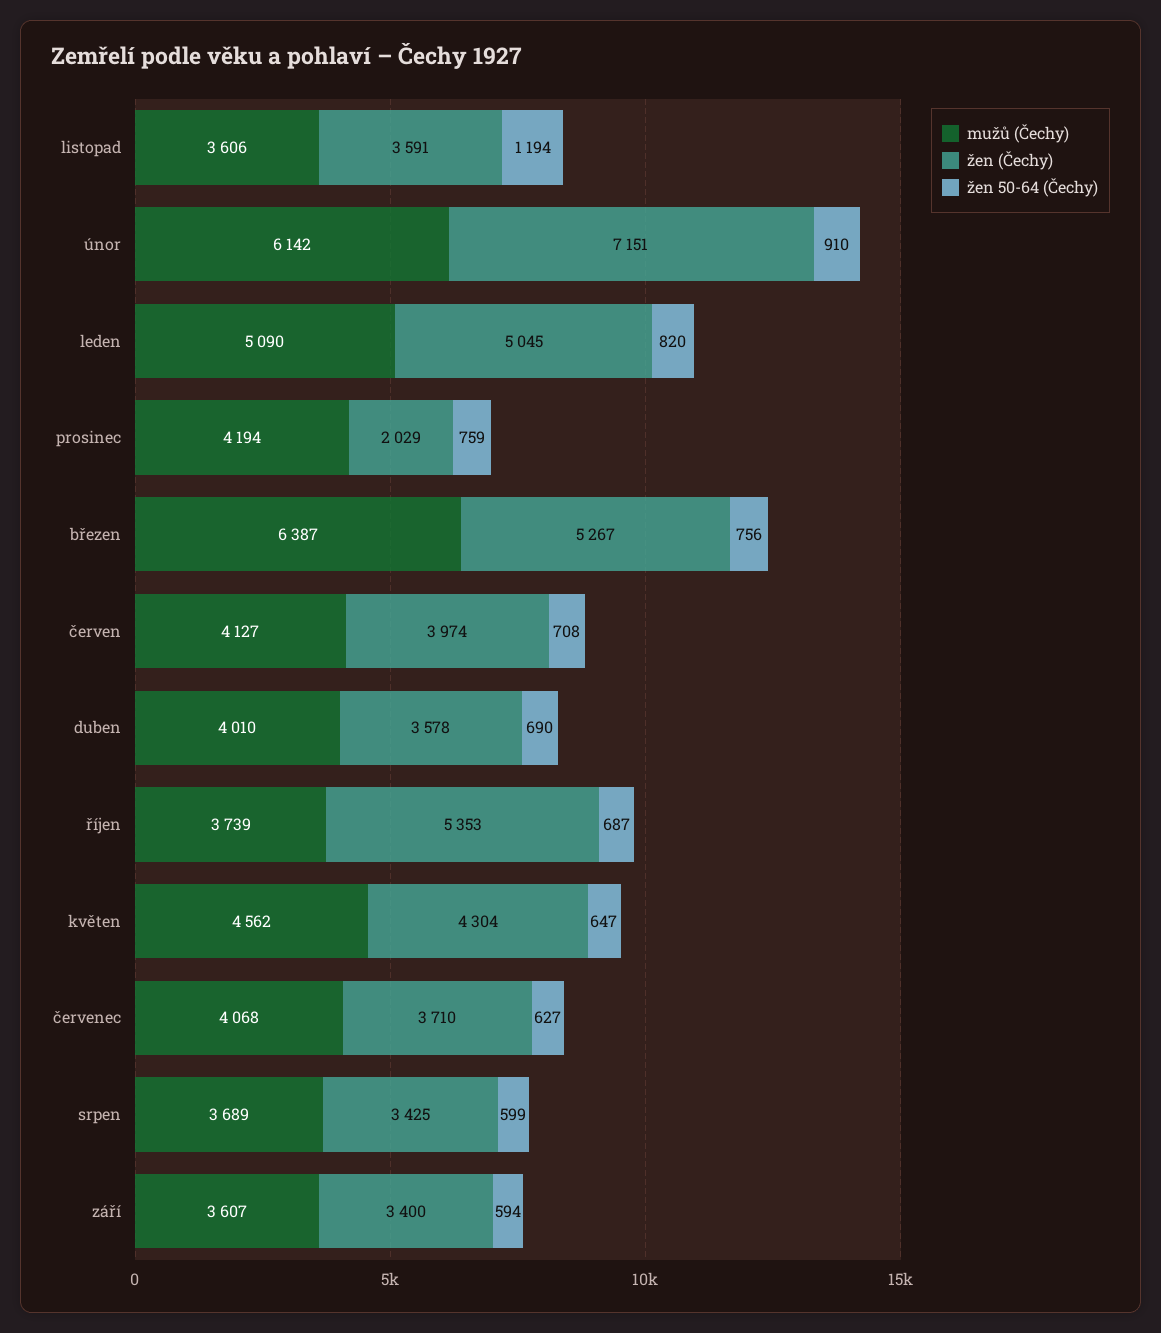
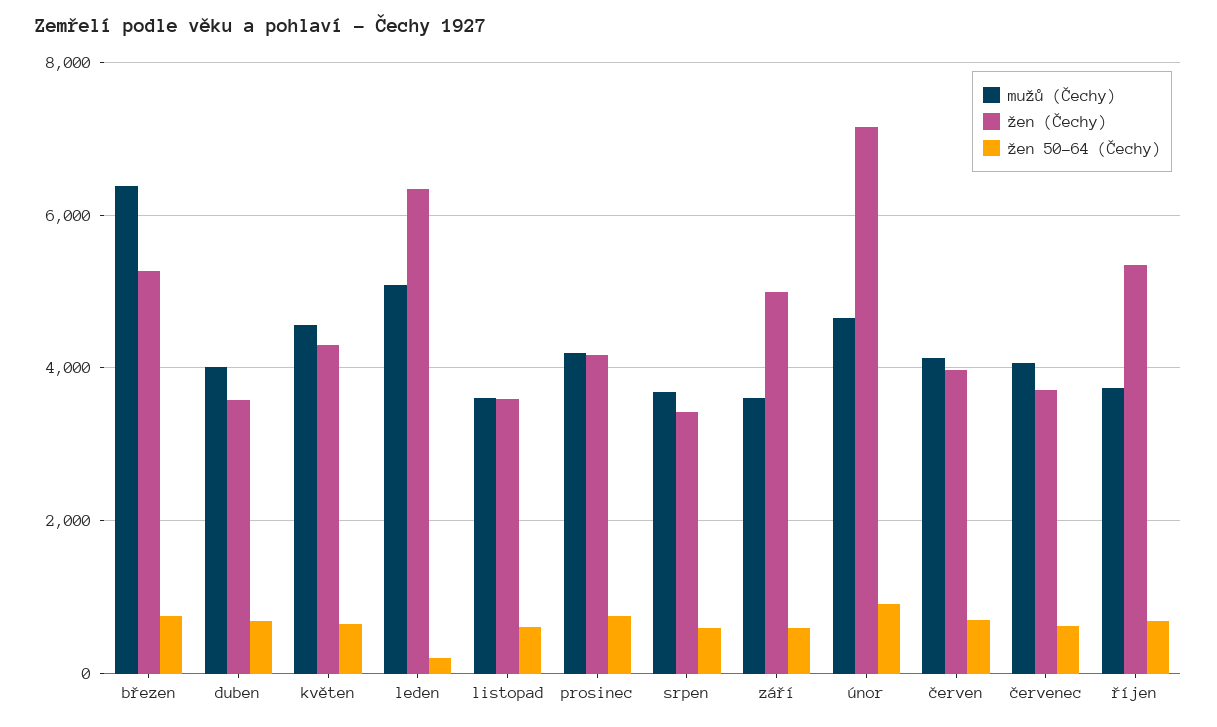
žen 50-64 (Čechy), listopad: 1194 -> 600
mužů (Čechy), únor: 6142 -> 4600
žen (Čechy), leden: 5045 -> 6400
žen 50-64 (Čechy), leden: 820 -> 200
žen (Čechy), prosinec: 2029 -> 4200
žen (Čechy), září: 3400 -> 5000

